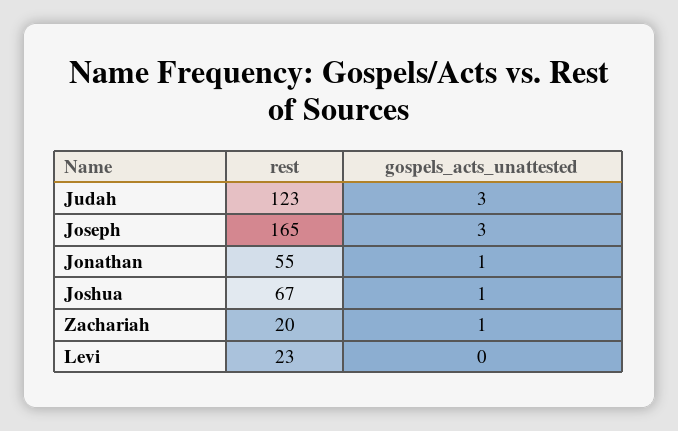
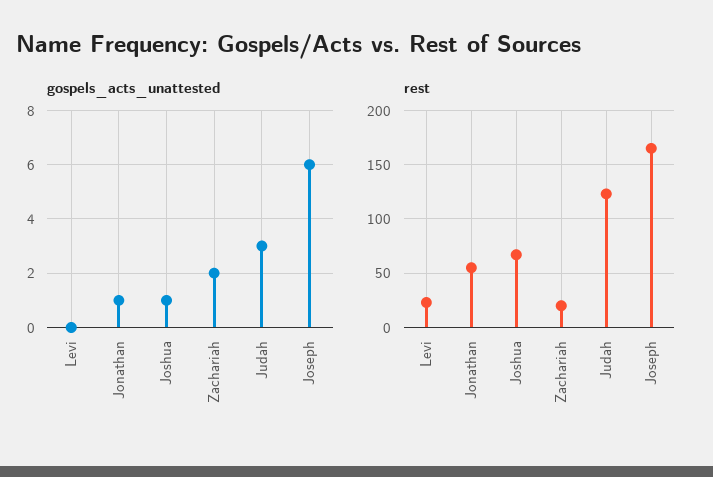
gospels_acts_unattested, Joseph: 3 -> 6
gospels_acts_unattested, Zachariah: 1 -> 2

